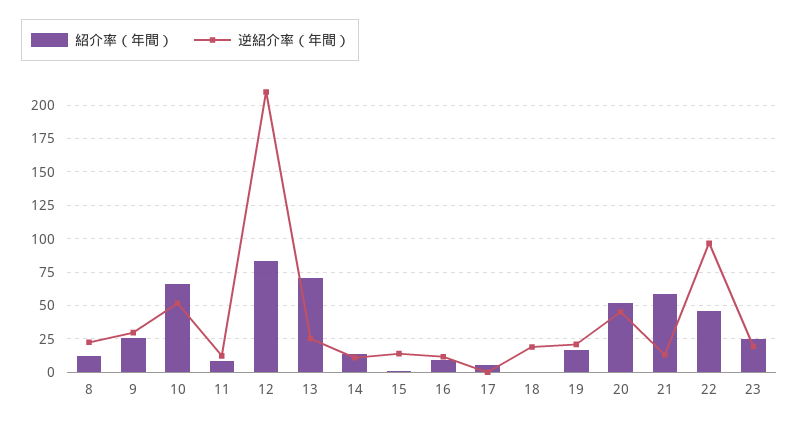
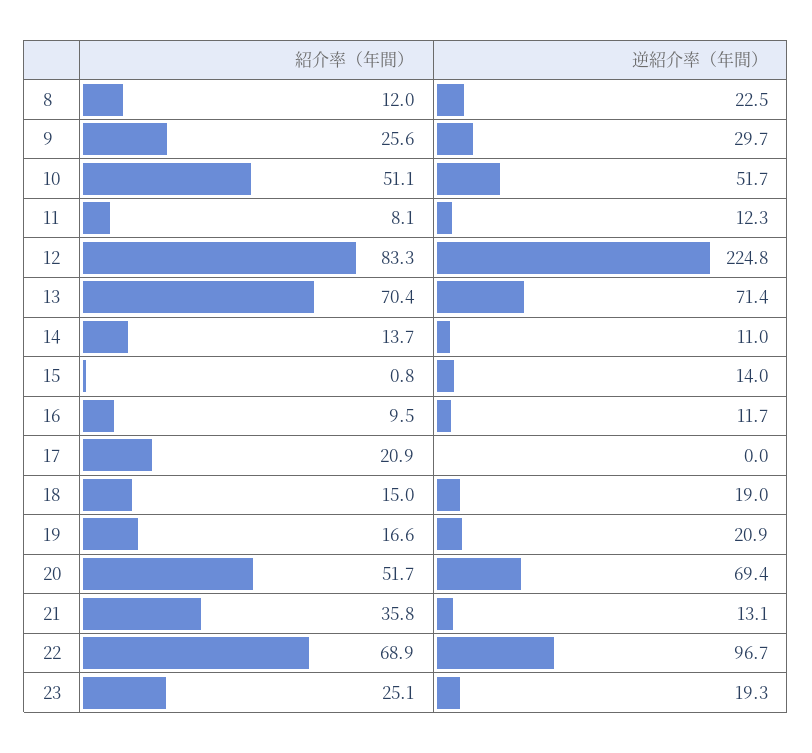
紹介率（年間）, 10: 65 -> 51.1
逆紹介率（年間）, 12: 210 -> 224.8
逆紹介率（年間）, 13: 25 -> 71.4
紹介率（年間）, 17: 5 -> 20.9
紹介率（年間）, 18: 0 -> 15
逆紹介率（年間）, 20: 45 -> 69.4
紹介率（年間）, 21: 60 -> 35.8
紹介率（年間）, 22: 45 -> 68.9

